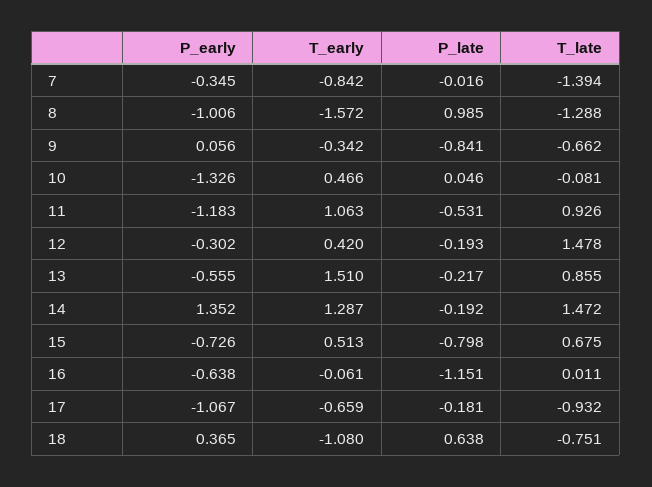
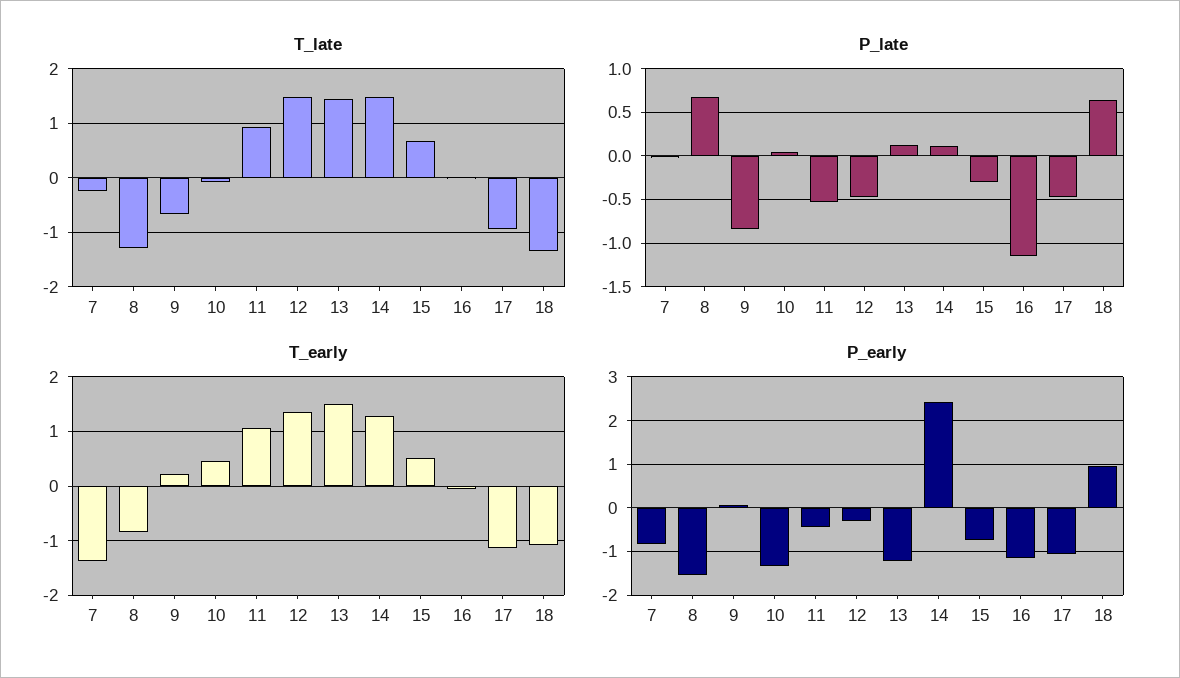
P_early, 7: -0.345 -> -0.8
T_early, 7: -0.842 -> -1.4
T_late, 7: -1.394 -> -0.2
P_early, 8: -1.006 -> -1.6
T_early, 8: -1.572 -> -0.8
P_late, 8: 0.985 -> 0.7
T_early, 9: -0.342 -> 0.2
P_early, 11: -1.183 -> -0.4
T_early, 12: 0.42 -> 1.4
P_late, 12: -0.193 -> -0.5
P_early, 13: -0.555 -> -1.2
P_late, 13: -0.217 -> 0.1
T_late, 13: 0.855 -> 1.4
P_early, 14: 1.352 -> 2.4
P_late, 14: -0.192 -> 0.1
P_late, 15: -0.798 -> -0.3
P_early, 16: -0.638 -> -1.2
T_early, 17: -0.659 -> -1.2
P_late, 17: -0.181 -> -0.5
P_early, 18: 0.365 -> 1
T_late, 18: -0.751 -> -1.4

